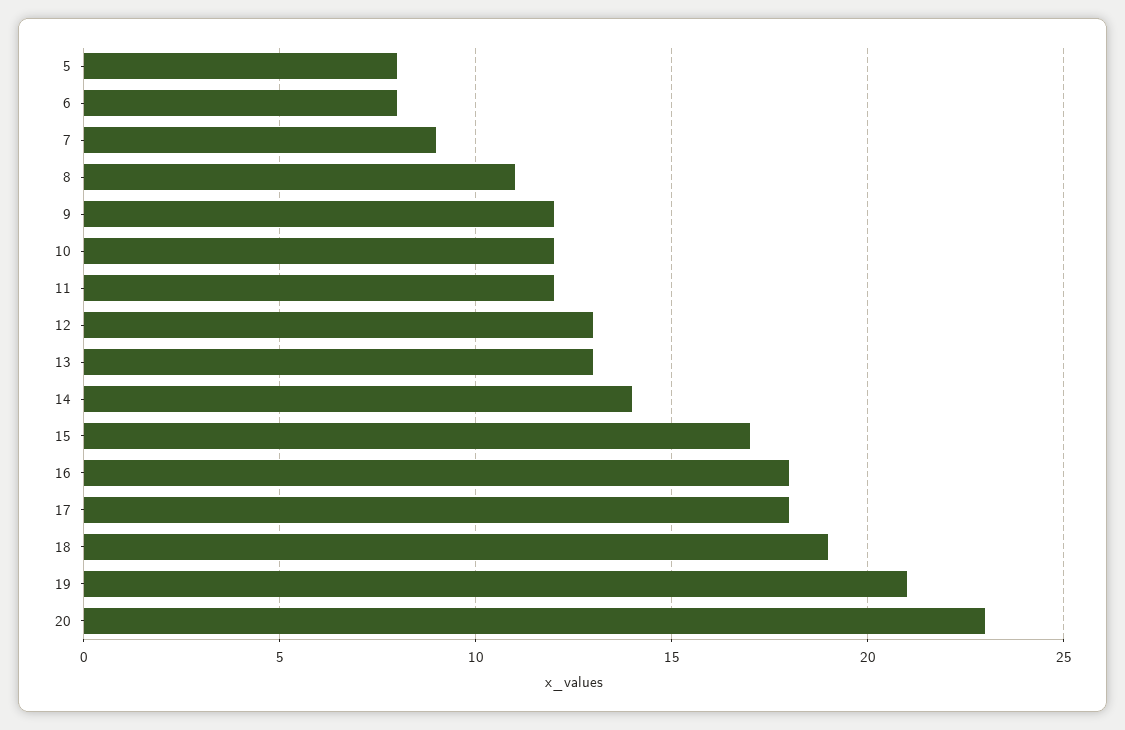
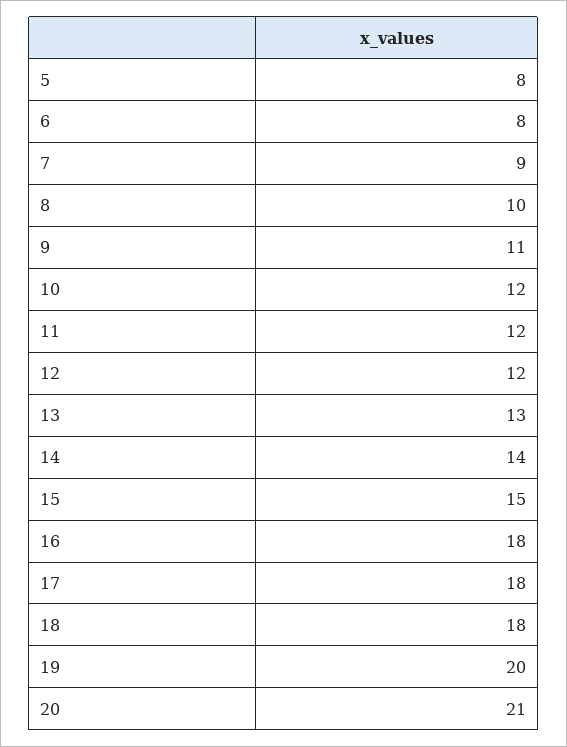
8: 11 -> 10
9: 12 -> 11
12: 13 -> 12
15: 17 -> 15
18: 19 -> 18
19: 21 -> 20
20: 23 -> 21

